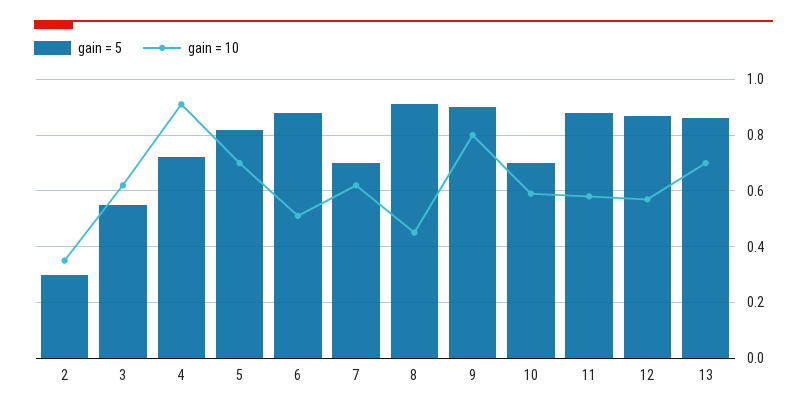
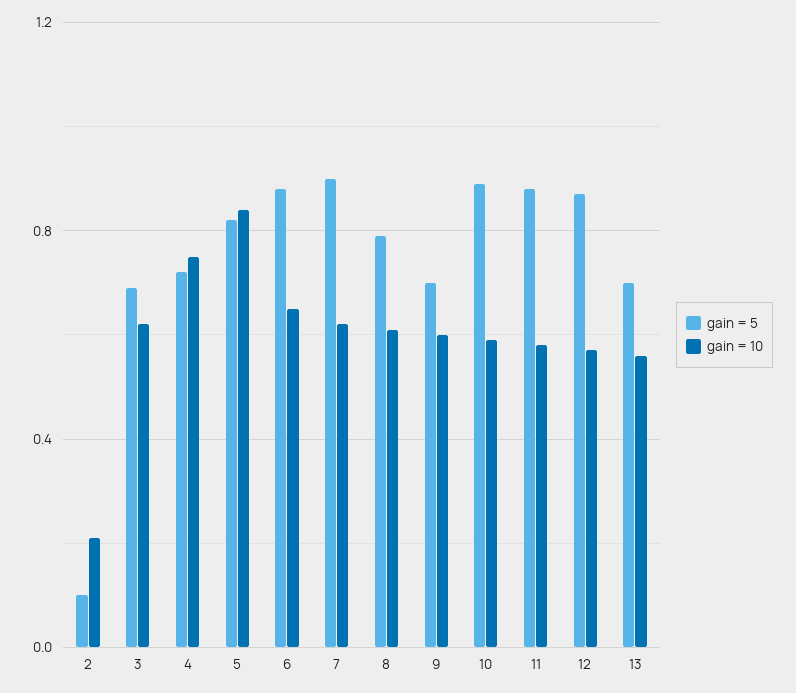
gain = 5, 2: 0.3 -> 0.1
gain = 10, 2: 0.35 -> 0.2
gain = 5, 3: 0.55 -> 0.7
gain = 10, 4: 0.9 -> 0.75
gain = 10, 5: 0.7 -> 0.85
gain = 10, 6: 0.5 -> 0.65
gain = 5, 7: 0.7 -> 0.9
gain = 5, 8: 0.9 -> 0.8
gain = 10, 8: 0.45 -> 0.6
gain = 5, 9: 0.9 -> 0.7
gain = 10, 9: 0.8 -> 0.6
gain = 5, 10: 0.7 -> 0.9
gain = 5, 13: 0.85 -> 0.7
gain = 10, 13: 0.7 -> 0.55

